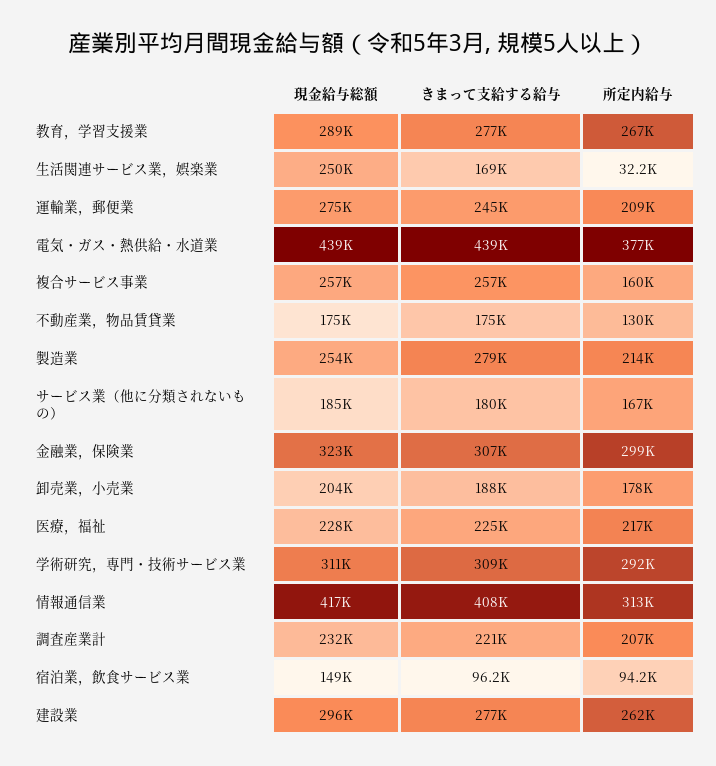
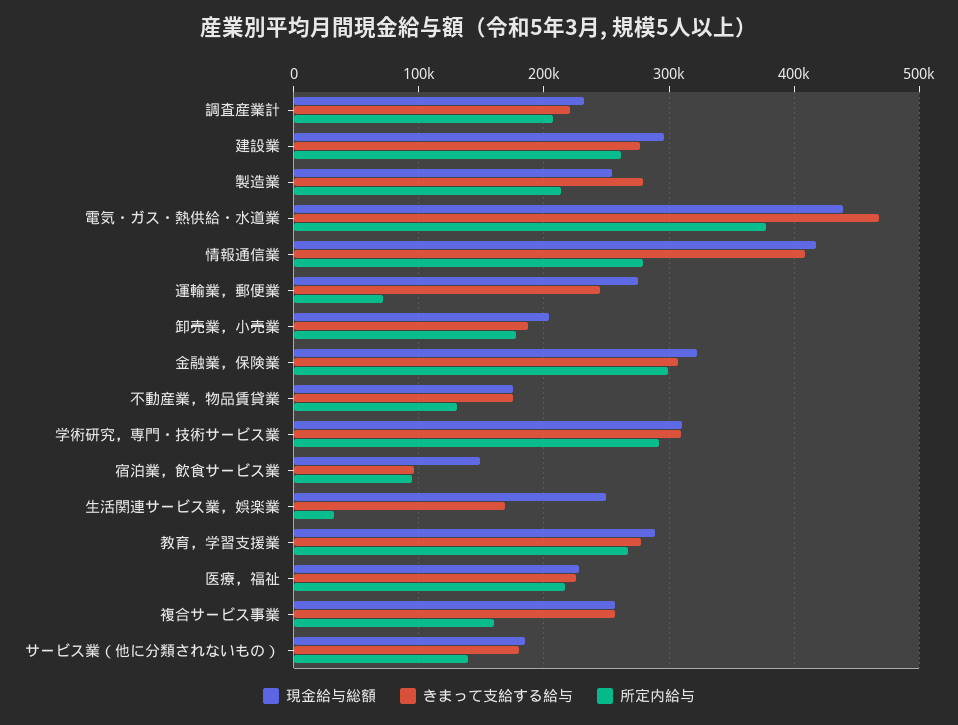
所定内給与, 運輸業，郵便業: 209000 -> 70000
きまって支給する給与, 電気・ガス・熱供給・水道業: 439000 -> 470000
所定内給与, サービス業（他に分類されないもの）: 167000 -> 140000
所定内給与, 情報通信業: 313000 -> 280000

